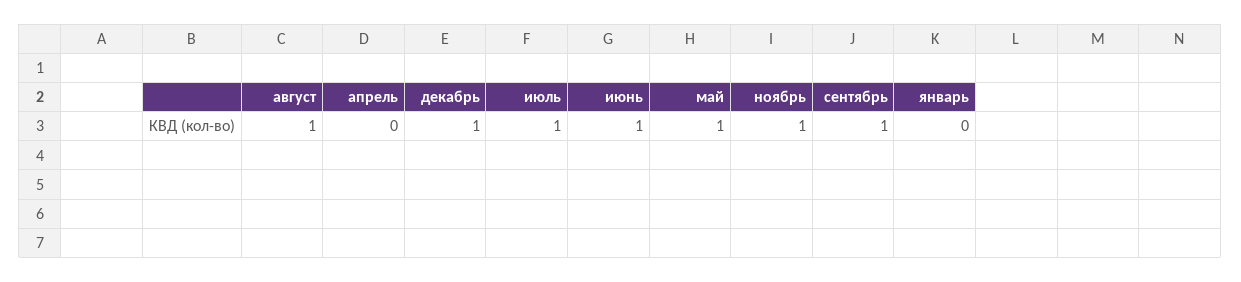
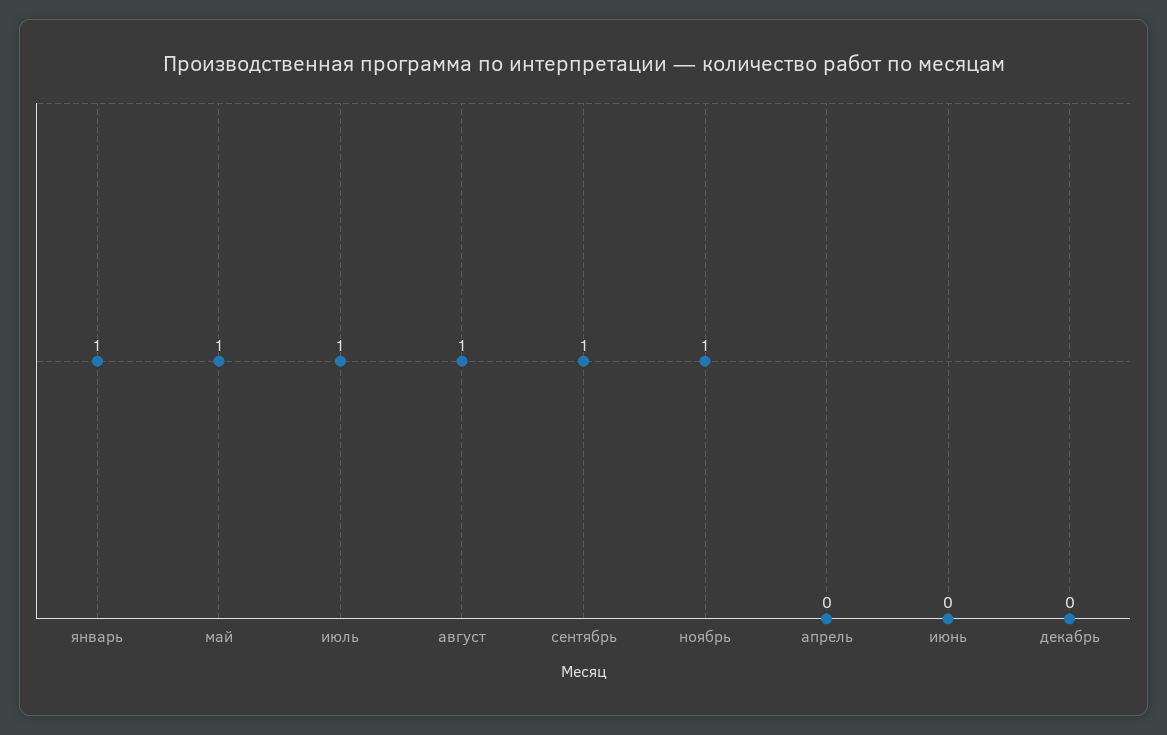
декабрь: 1 -> 0
июнь: 1 -> 0
январь: 0 -> 1

